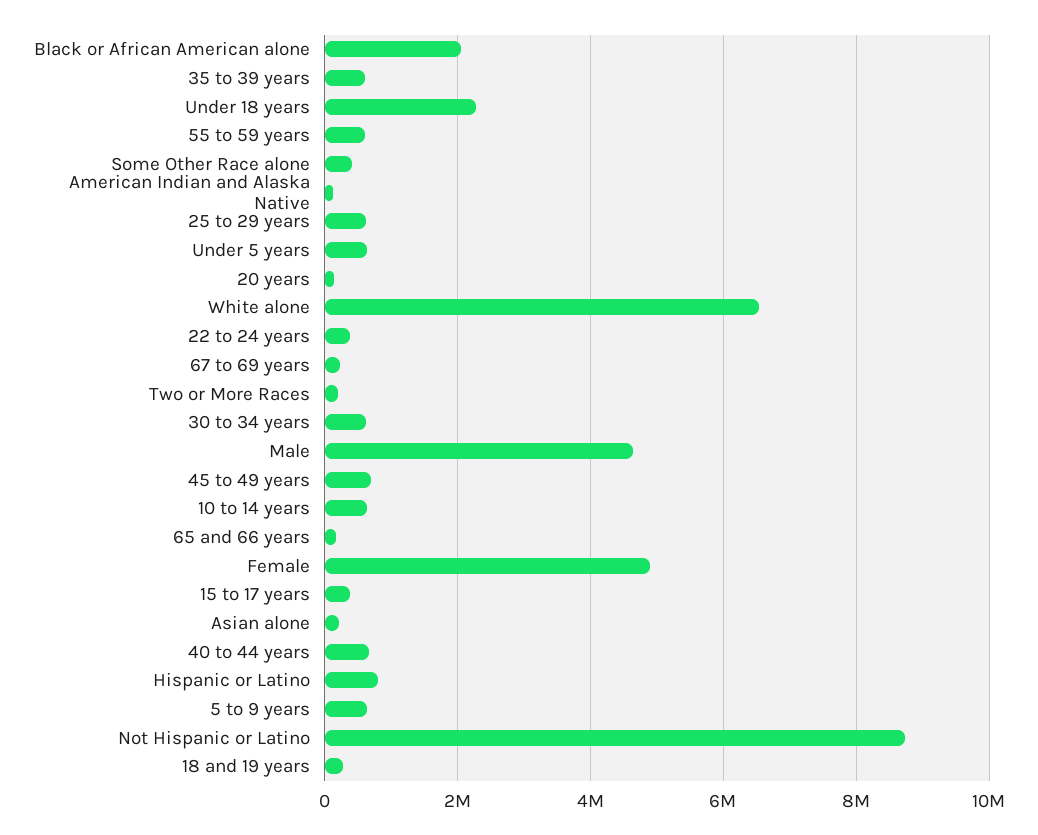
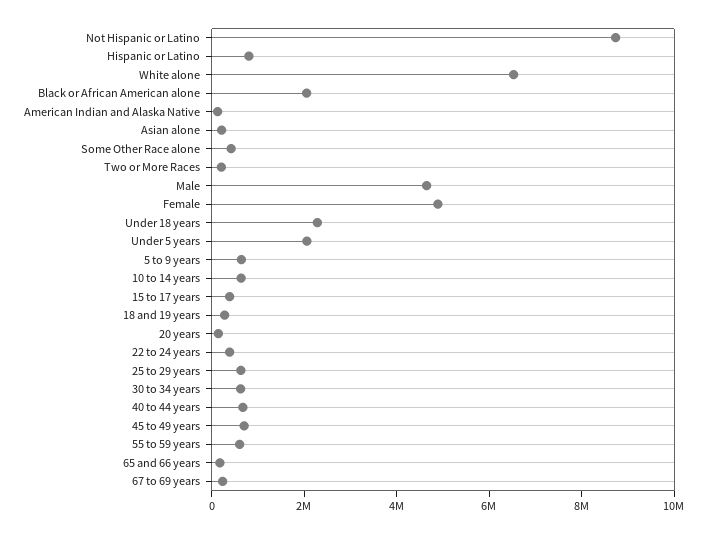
35 to 39 years: 600000 -> none
Under 5 years: 600000 -> 2000000

